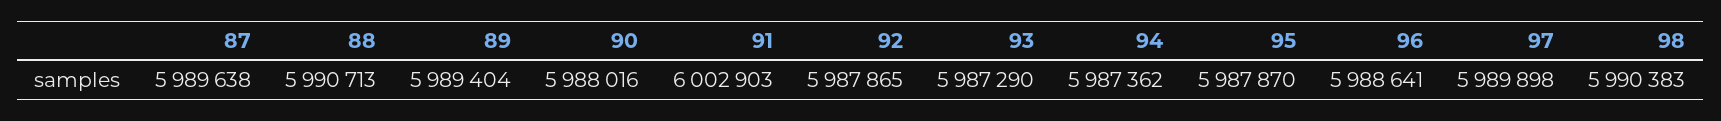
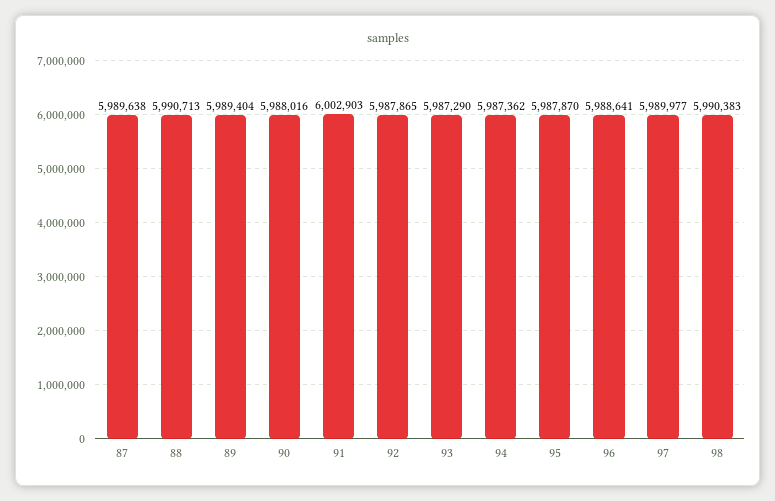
97: 5989898 -> 5989977

